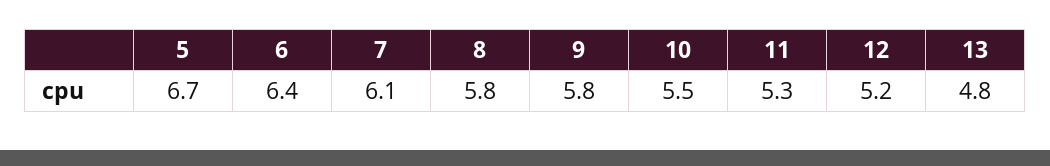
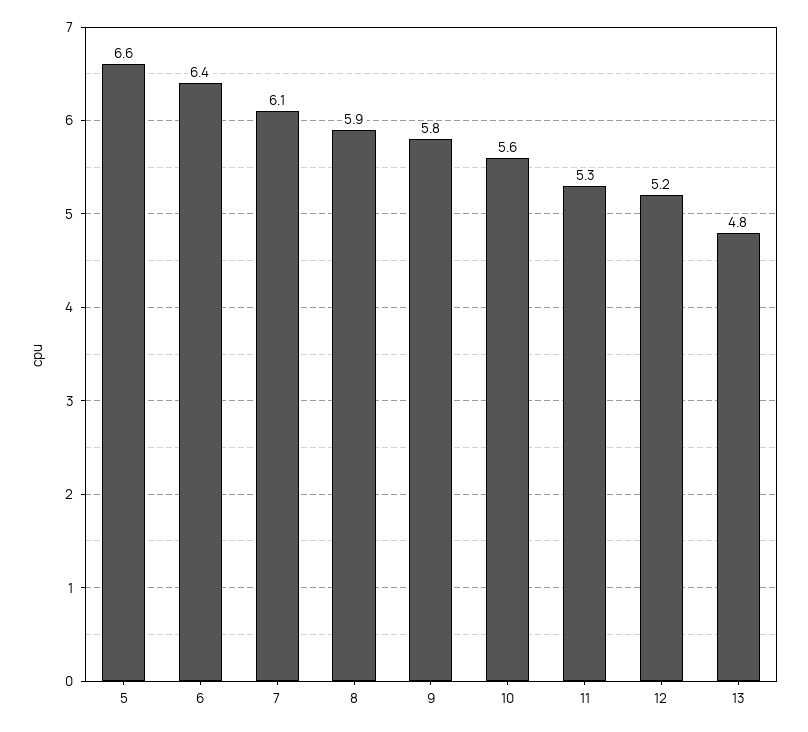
5: 6.7 -> 6.6
8: 5.8 -> 5.9
10: 5.5 -> 5.6

